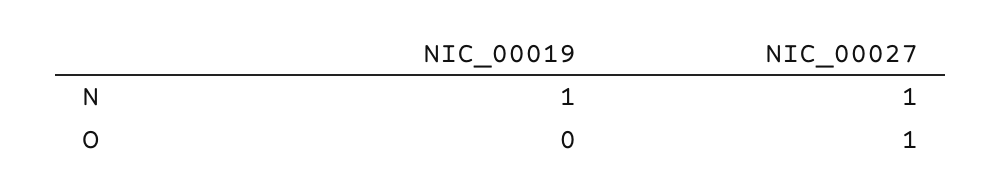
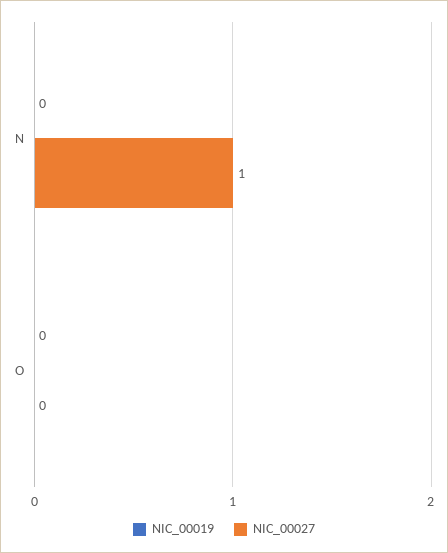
NIC_00019, N: 1 -> 0
NIC_00027, O: 1 -> 0

